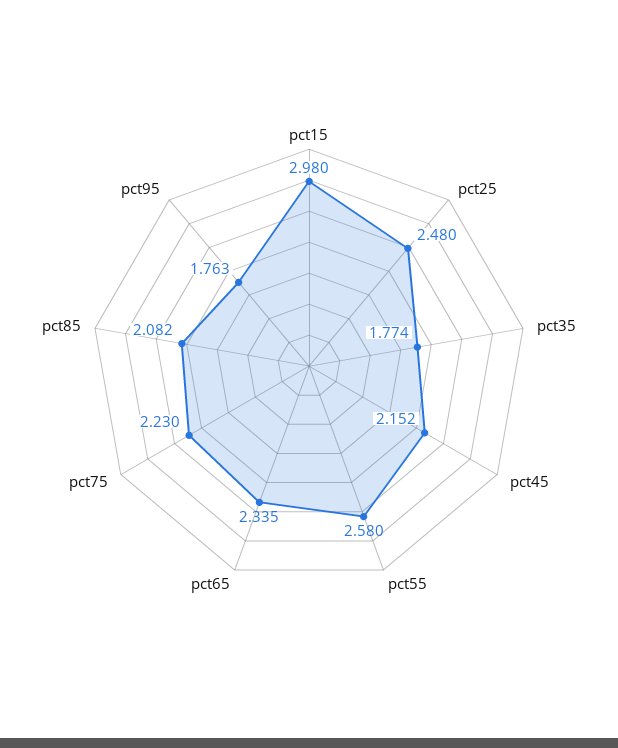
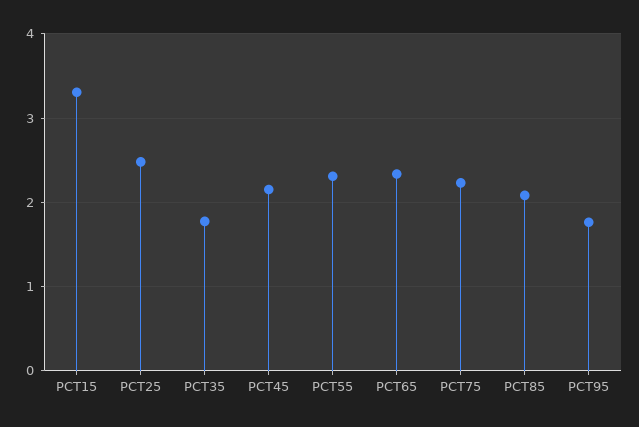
pct15: 2.98 -> 3.3
pct55: 2.58 -> 2.3

